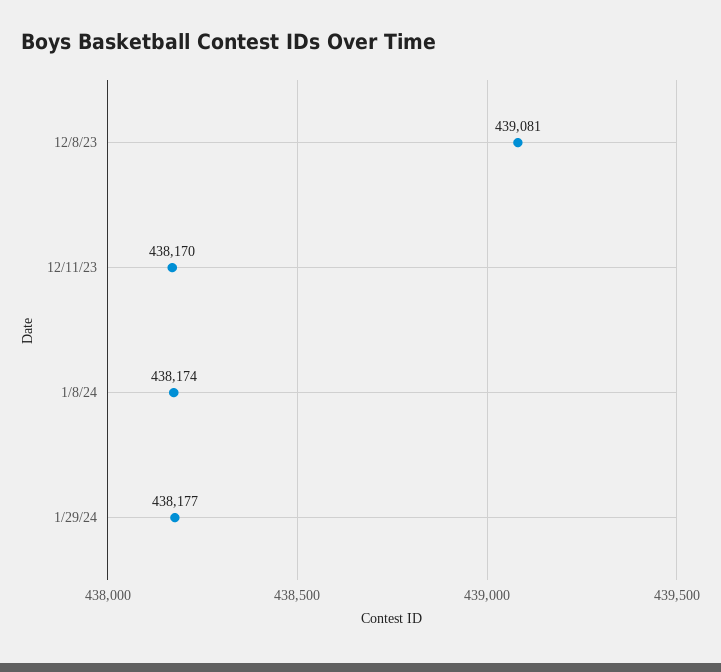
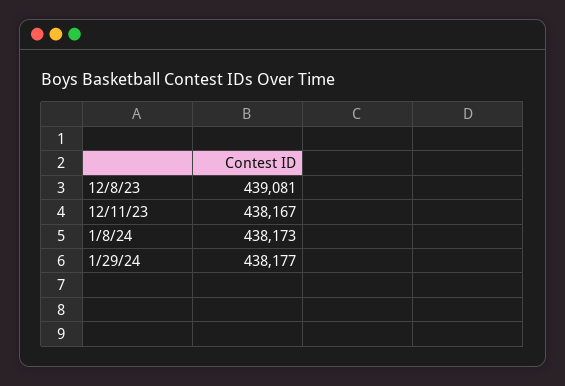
12/11/23: 438170 -> 438167
1/8/24: 438174 -> 438173

